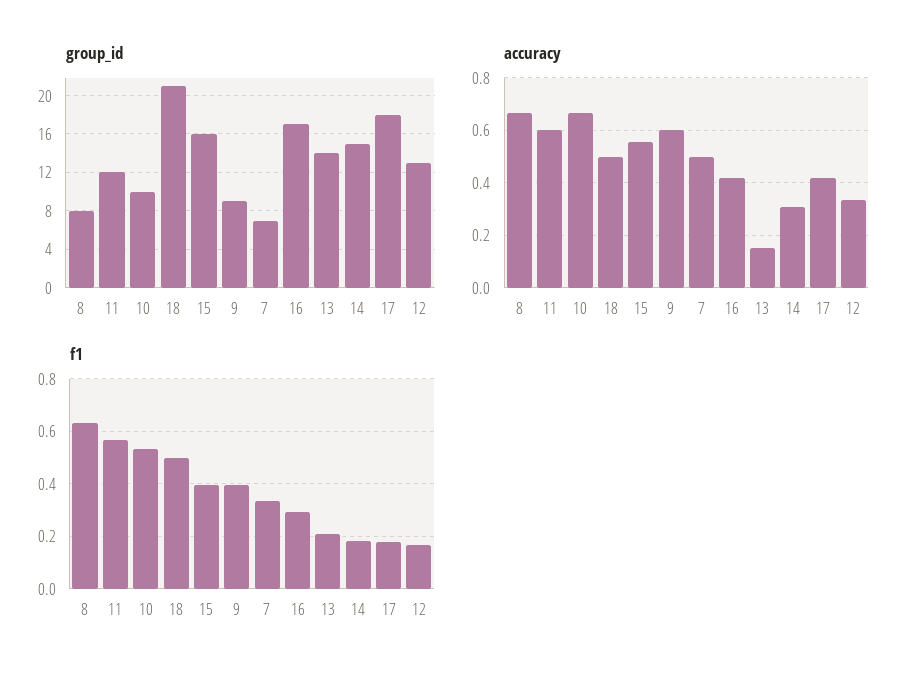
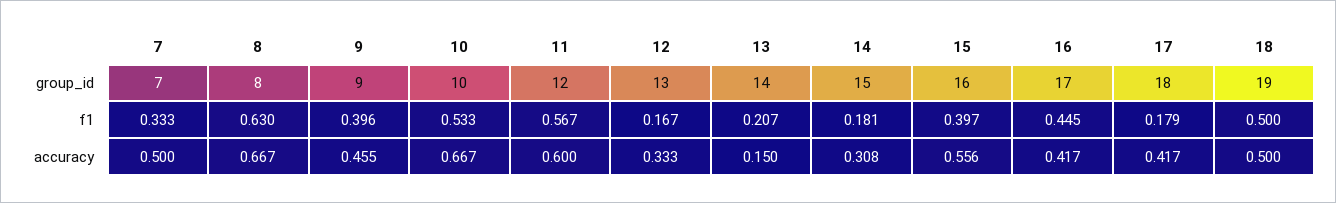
group_id, 18: 21 -> 19
accuracy, 9: 0.6 -> 0.455
f1, 16: 0.3 -> 0.445

